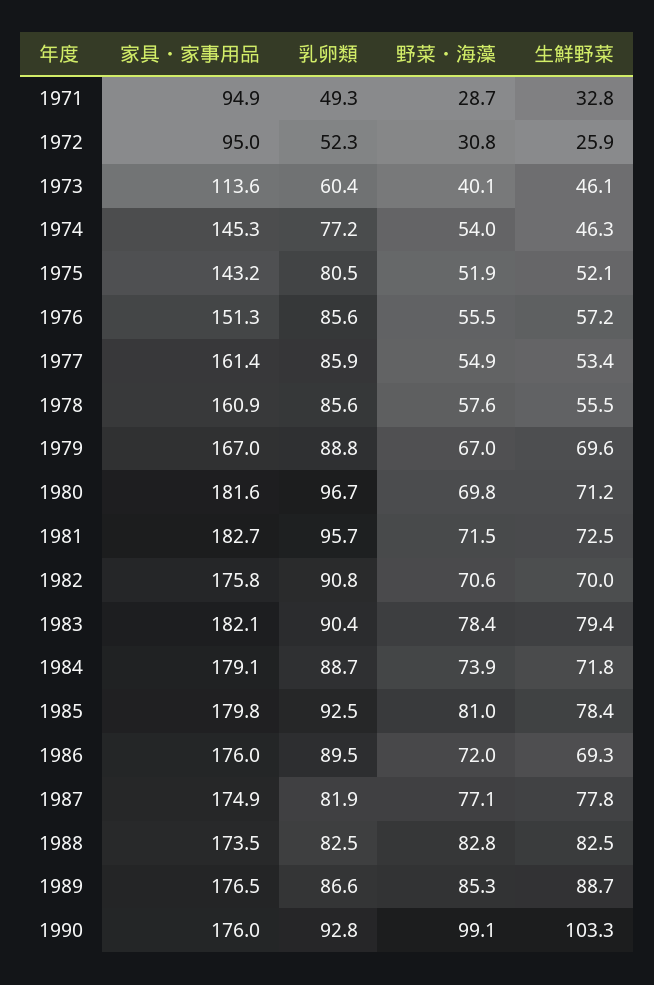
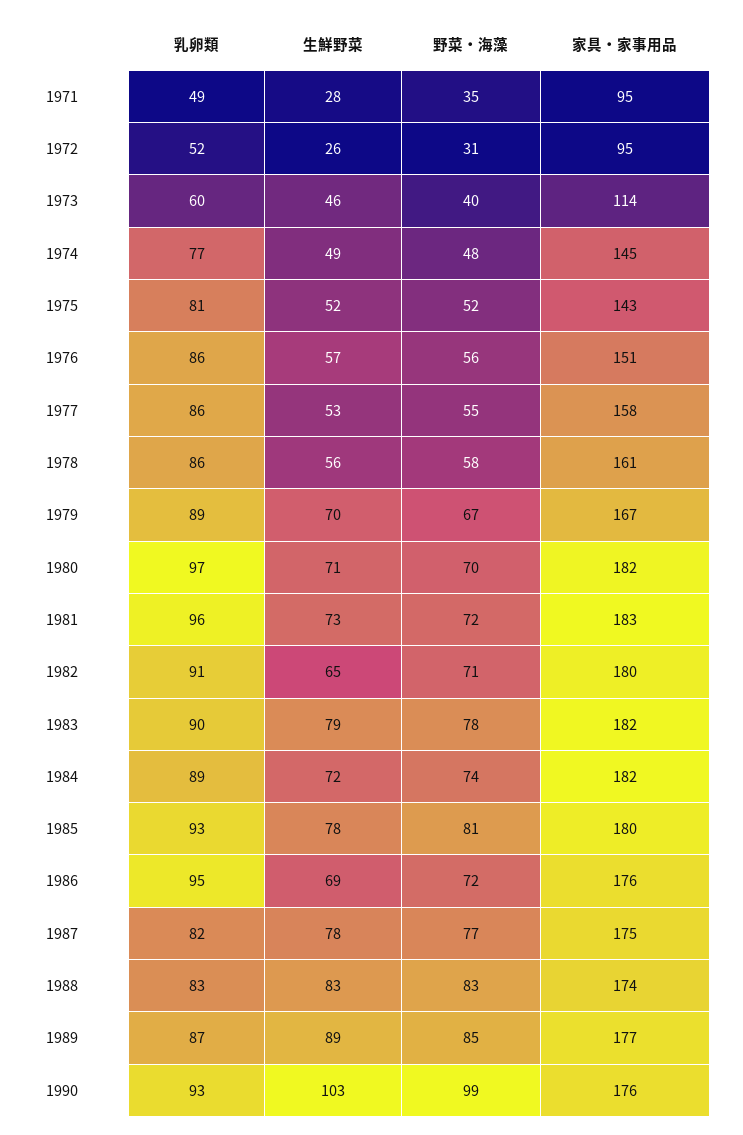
野菜・海藻, 1971: 28.7 -> 35
生鮮野菜, 1971: 32.8 -> 28
野菜・海藻, 1974: 54 -> 48
生鮮野菜, 1974: 46.3 -> 49
家具・家事用品, 1977: 161.4 -> 158
家具・家事用品, 1982: 175.8 -> 180
生鮮野菜, 1982: 70 -> 65
家具・家事用品, 1984: 179.1 -> 182
乳卵類, 1986: 89.5 -> 95

